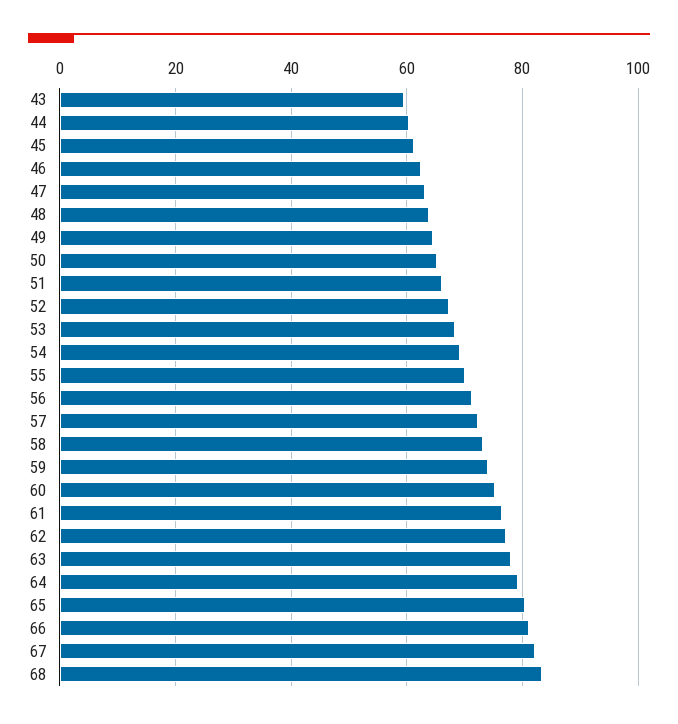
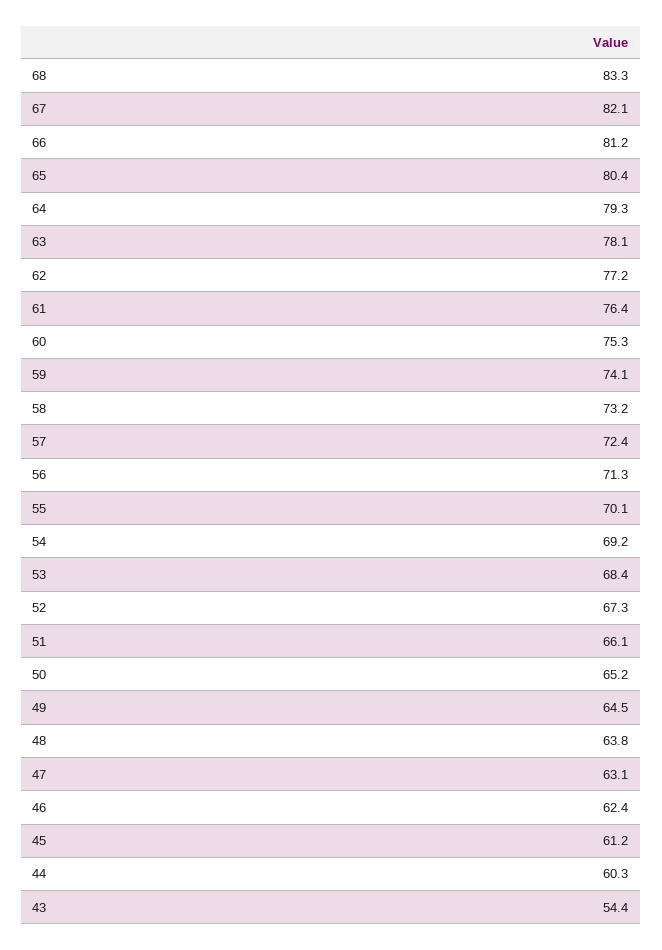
43: 60 -> 54.4

